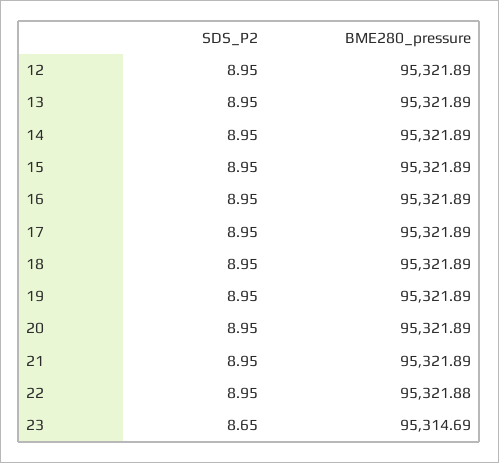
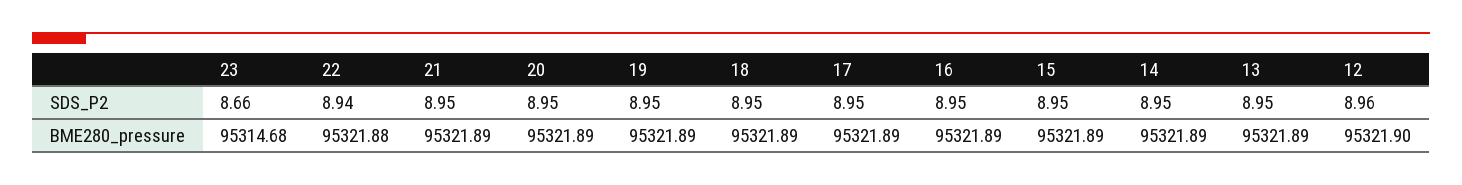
SDS_P2, 12: 8.95 -> 8.96
BME280_pressure, 12: 95321.89 -> 95321.9
SDS_P2, 22: 8.95 -> 8.94
SDS_P2, 23: 8.65 -> 8.66
BME280_pressure, 23: 95314.69 -> 95314.68

